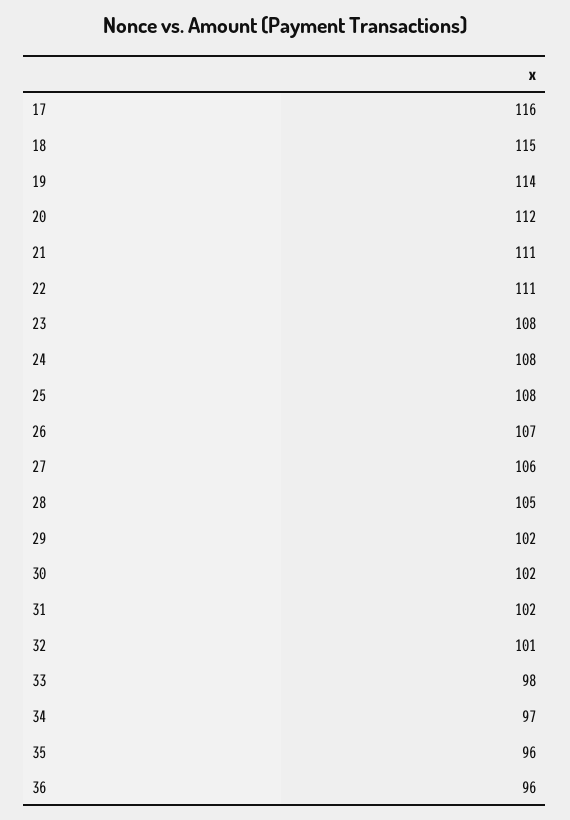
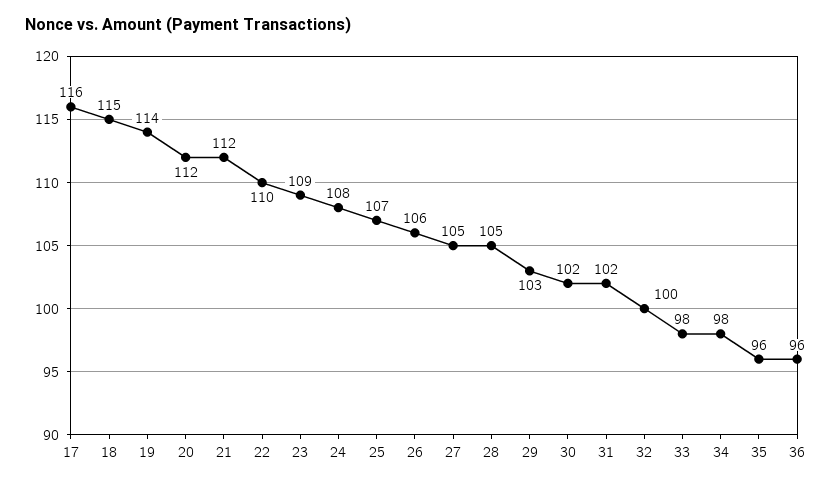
21: 111 -> 112
22: 111 -> 110
23: 108 -> 109
25: 108 -> 107
26: 107 -> 106
27: 106 -> 105
29: 102 -> 103
32: 101 -> 100
34: 97 -> 98

